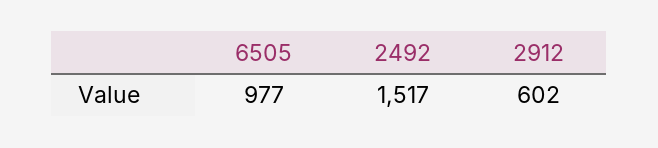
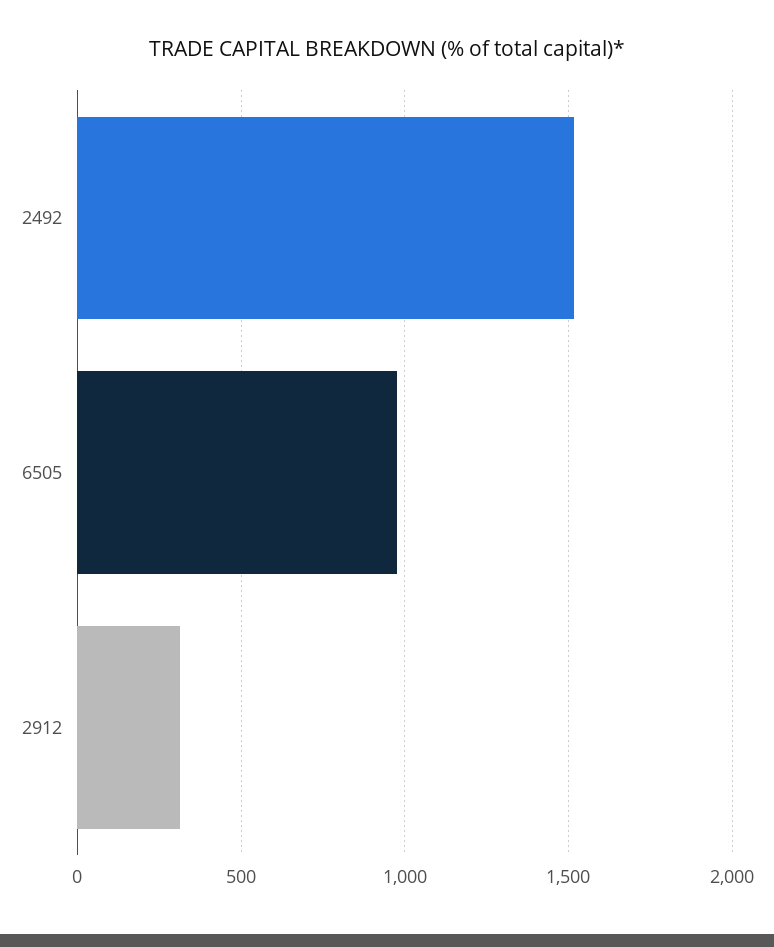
2912: 602 -> 300

